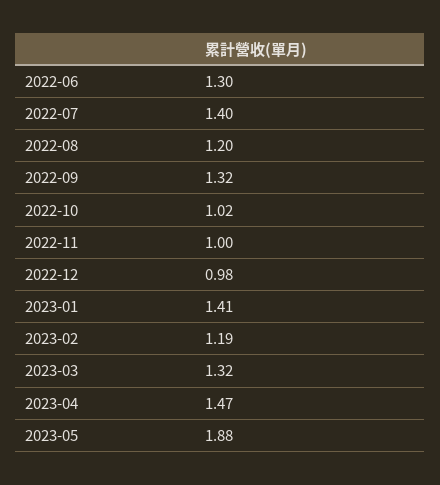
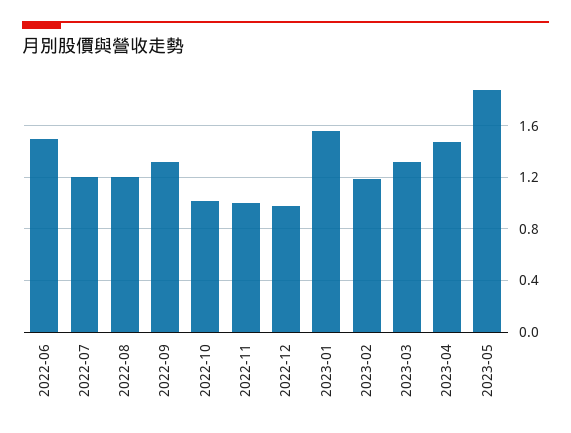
2022-06: 1.3 -> 1.5
2022-07: 1.4 -> 1.2
2023-01: 1.41 -> 1.55

